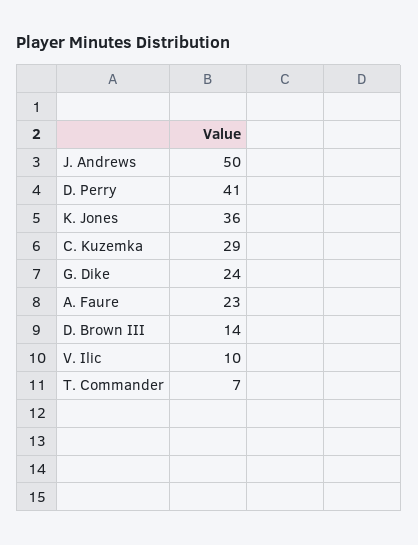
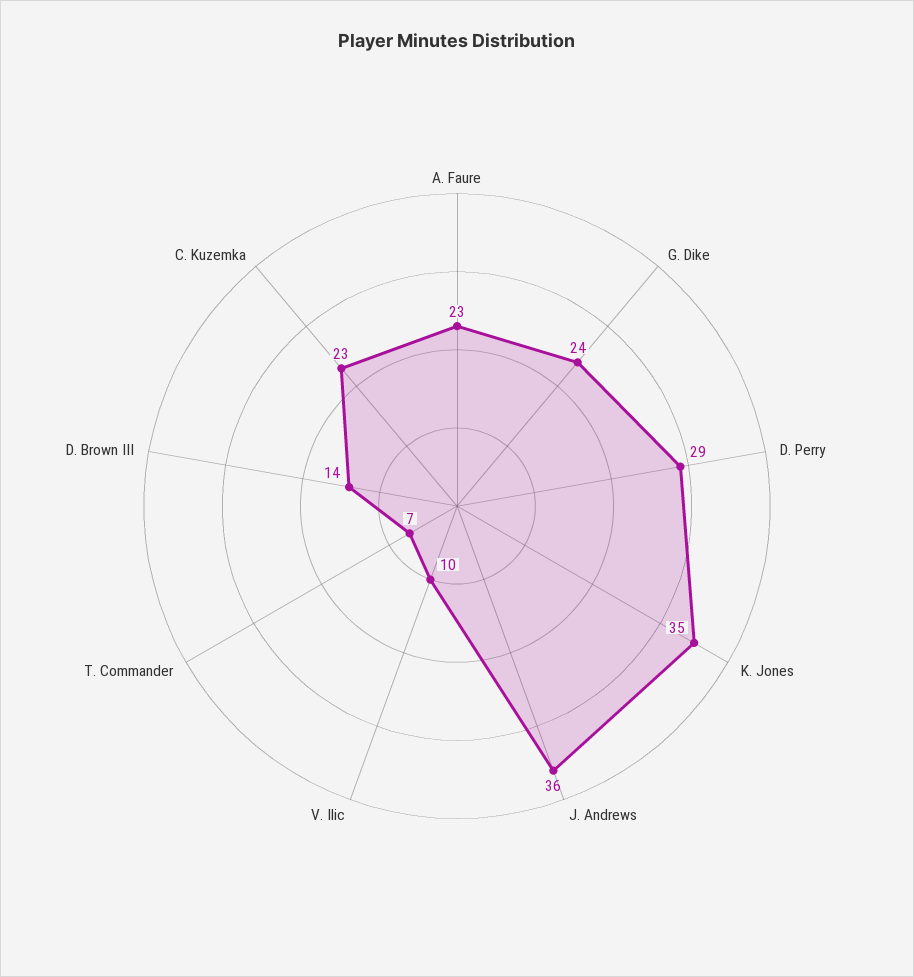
J. Andrews: 50 -> 36
D. Perry: 41 -> 29
K. Jones: 36 -> 35
C. Kuzemka: 29 -> 23

